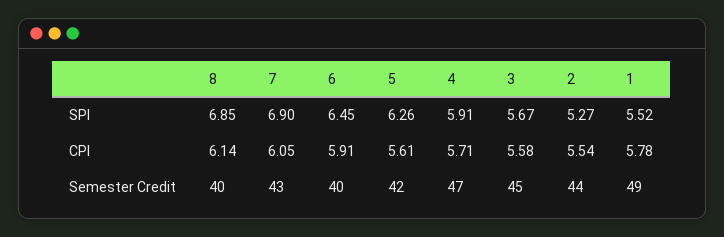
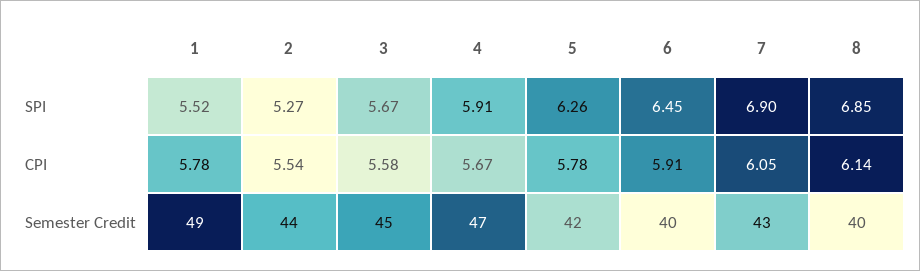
5, CPI: 5.61 -> 5.78
4, CPI: 5.71 -> 5.67

